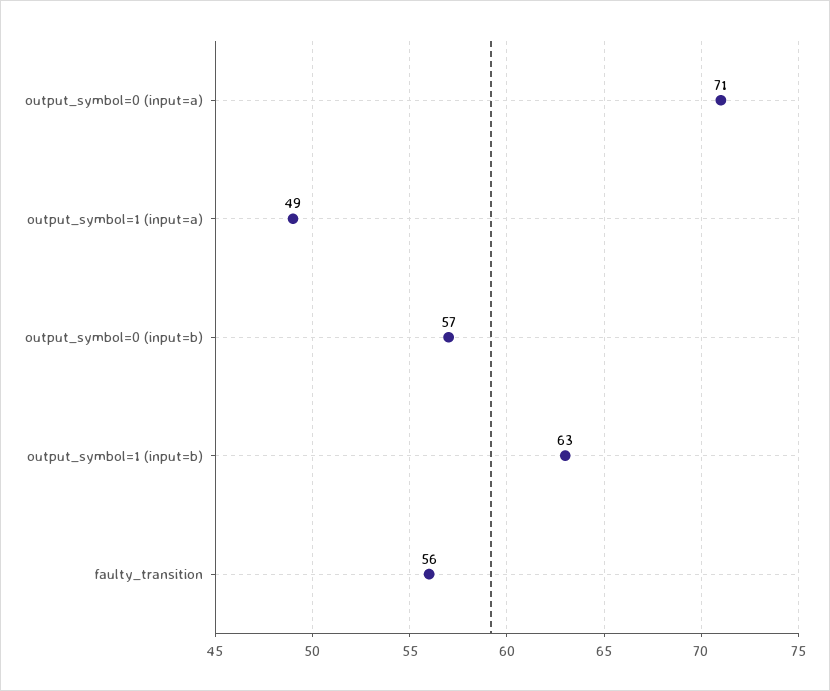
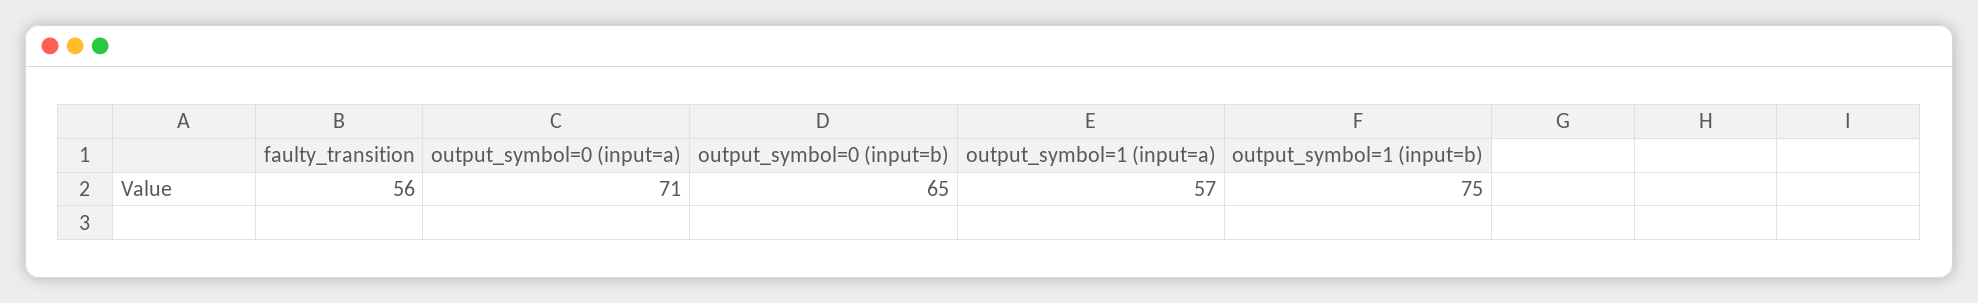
output_symbol=1 (input=a): 49 -> 57
output_symbol=0 (input=b): 57 -> 65
output_symbol=1 (input=b): 63 -> 75

